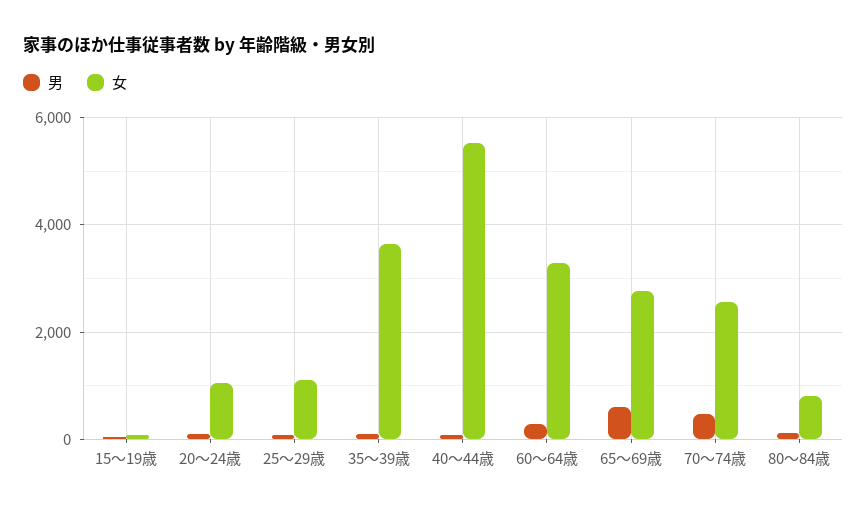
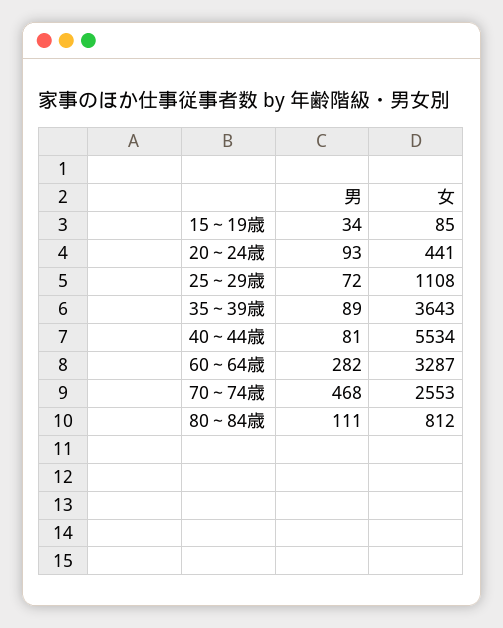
女, 20～24歳: 1000 -> 441
男, 65～69歳: 600 -> none
女, 65～69歳: 2800 -> none

